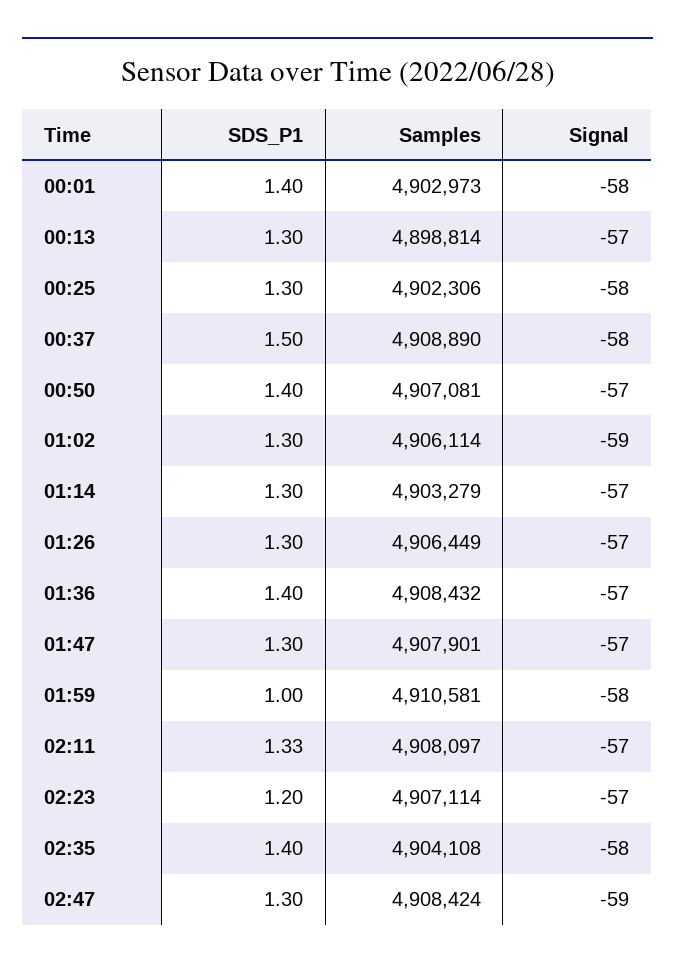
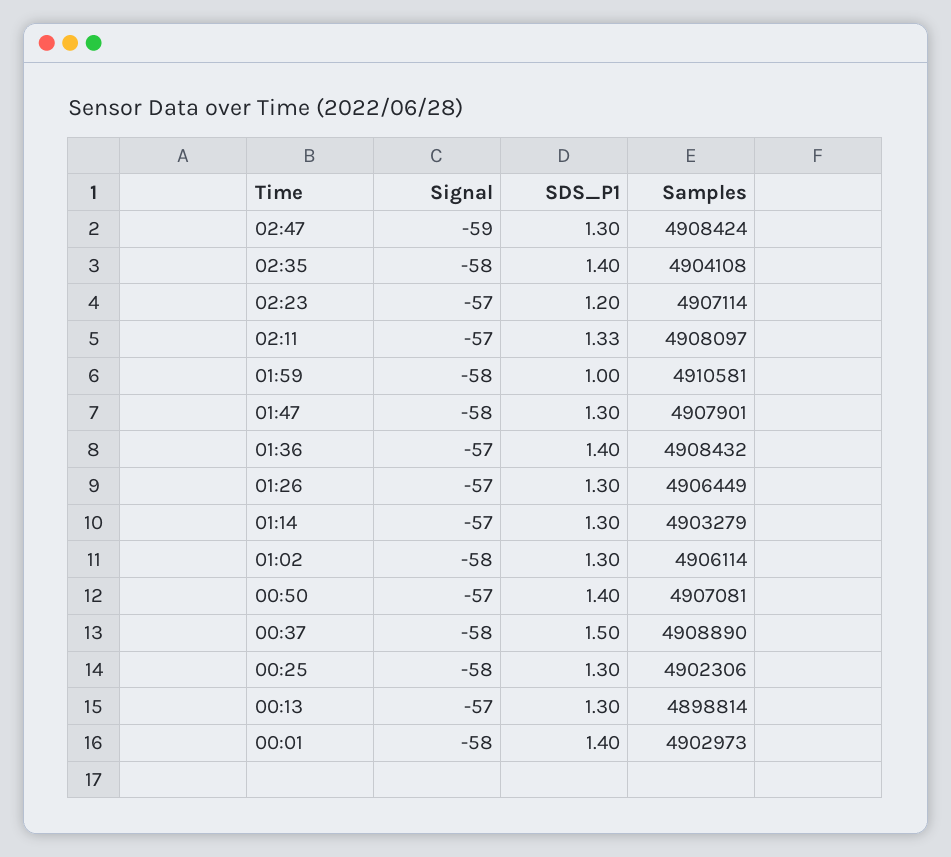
Signal, 01:02: -59 -> -58
Signal, 01:47: -57 -> -58

